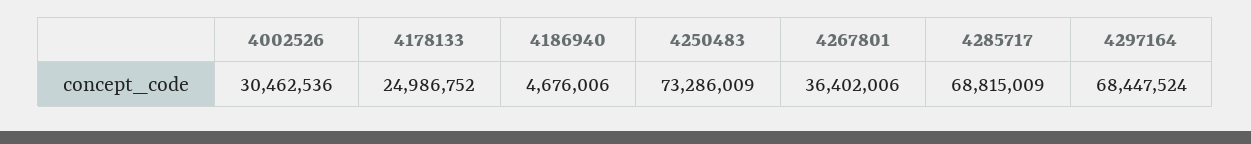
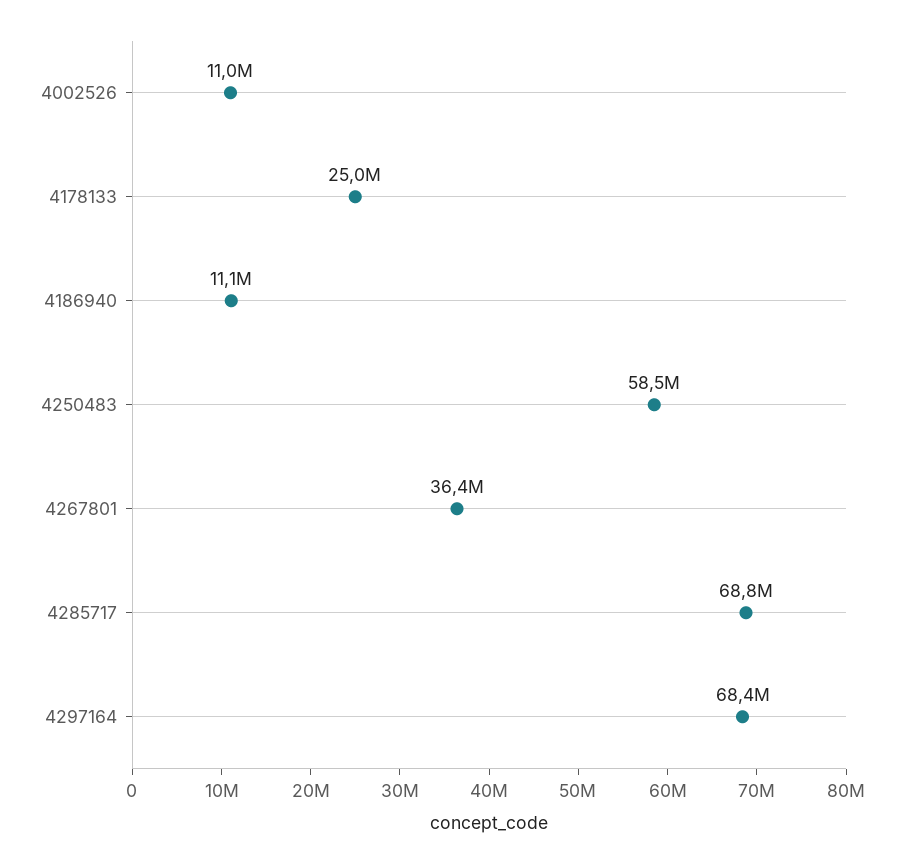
4002526: 30462536 -> 11000000
4186940: 4676006 -> 11100000
4250483: 73286009 -> 58500000

